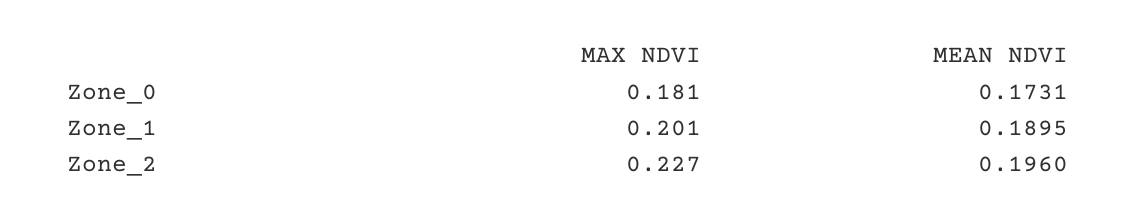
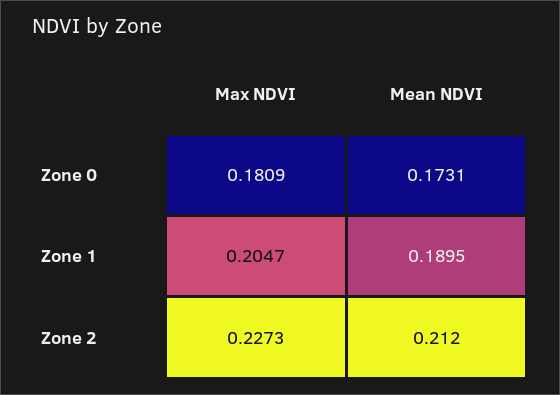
MAX NDVI, Zone_1: 0.201 -> 0.2047
MEAN NDVI, Zone_2: 0.196 -> 0.212

